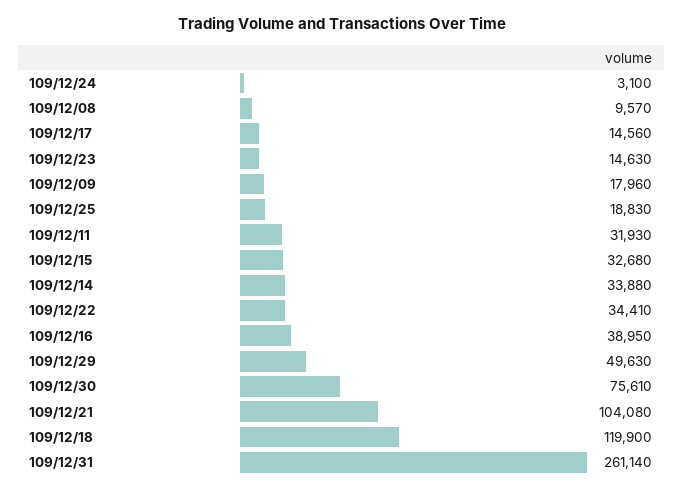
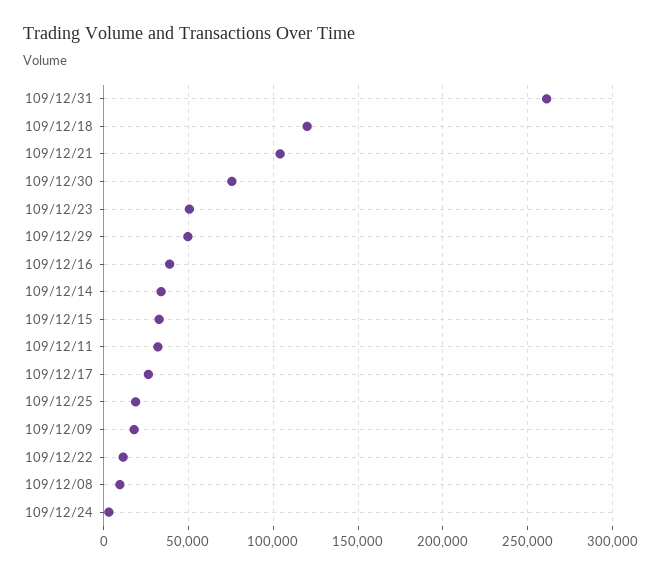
109/12/17: 14560 -> 25000
109/12/23: 14630 -> 50000
109/12/22: 34410 -> 10000

